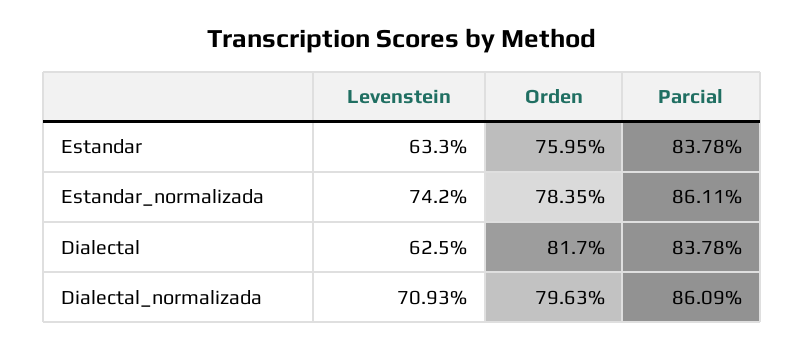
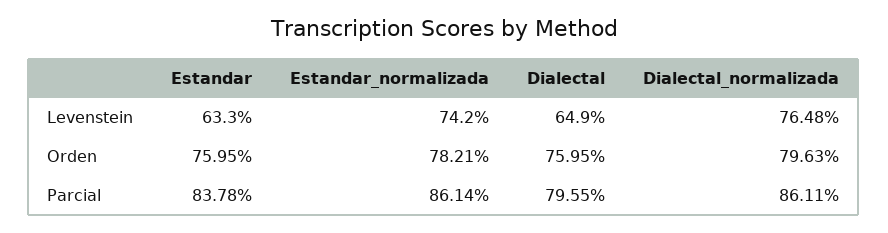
Orden, Estandar_normalizada: 78.35 -> 78.21
Parcial, Estandar_normalizada: 86.11 -> 86.14
Levenstein, Dialectal: 62.5 -> 64.9
Orden, Dialectal: 81.7 -> 75.95
Parcial, Dialectal: 83.78 -> 79.55
Levenstein, Dialectal_normalizada: 70.93 -> 76.48
Parcial, Dialectal_normalizada: 86.09 -> 86.11

